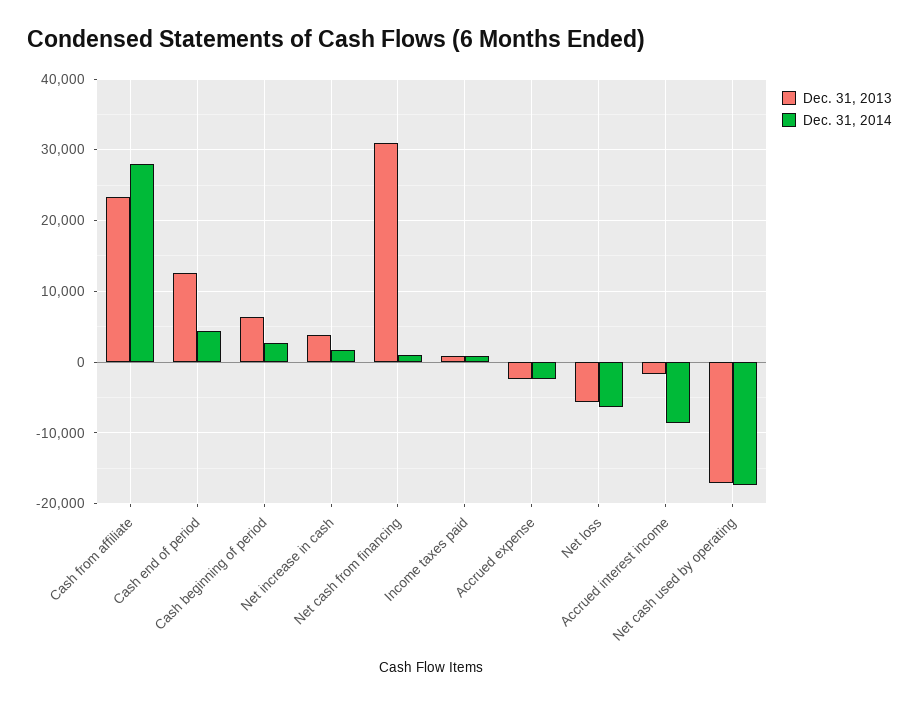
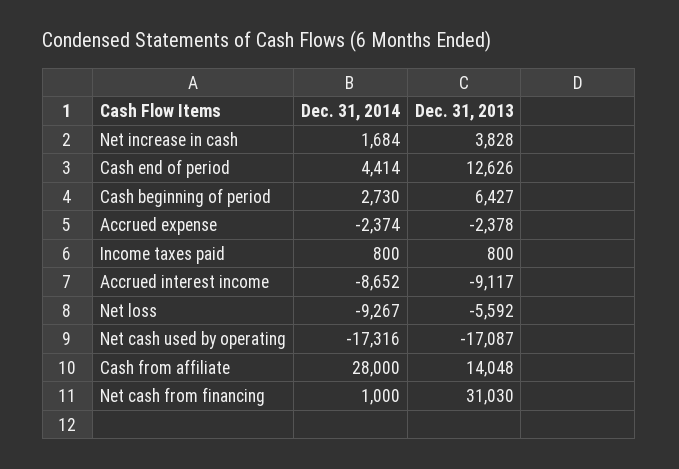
Dec. 31, 2013, Cash from affiliate: 23000 -> 14048
Dec. 31, 2014, Net loss: -6000 -> -9267
Dec. 31, 2013, Accrued interest income: -2000 -> -9117

